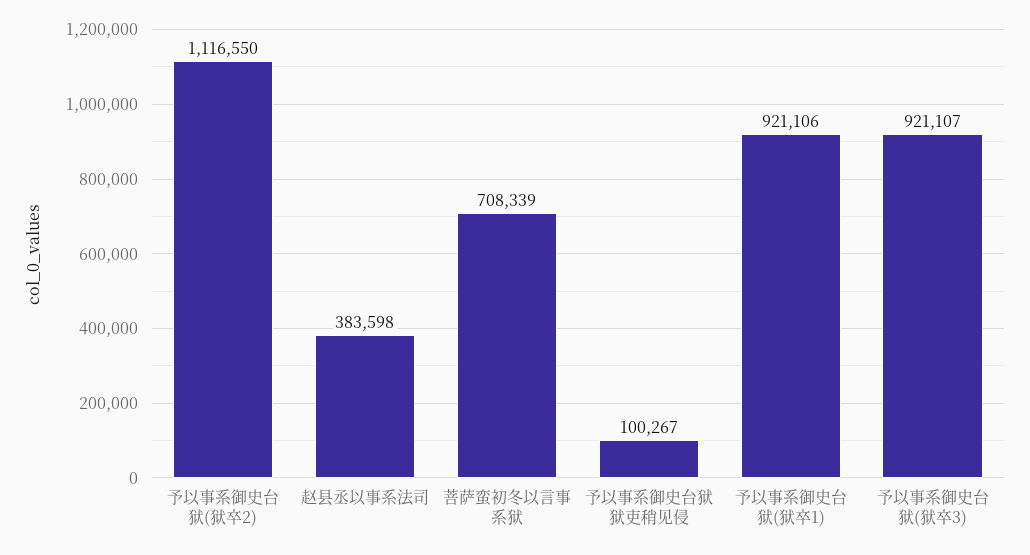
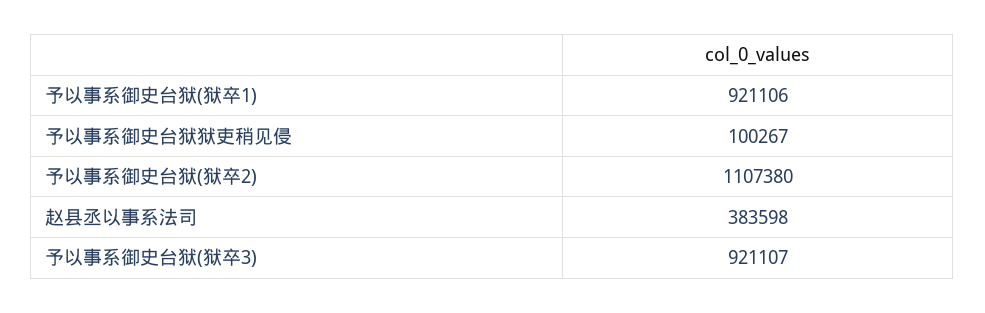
予以事系御史台狱(狱卒2): 1116550 -> 1107380
菩萨蛮初冬以言事系狱: 708339 -> none

